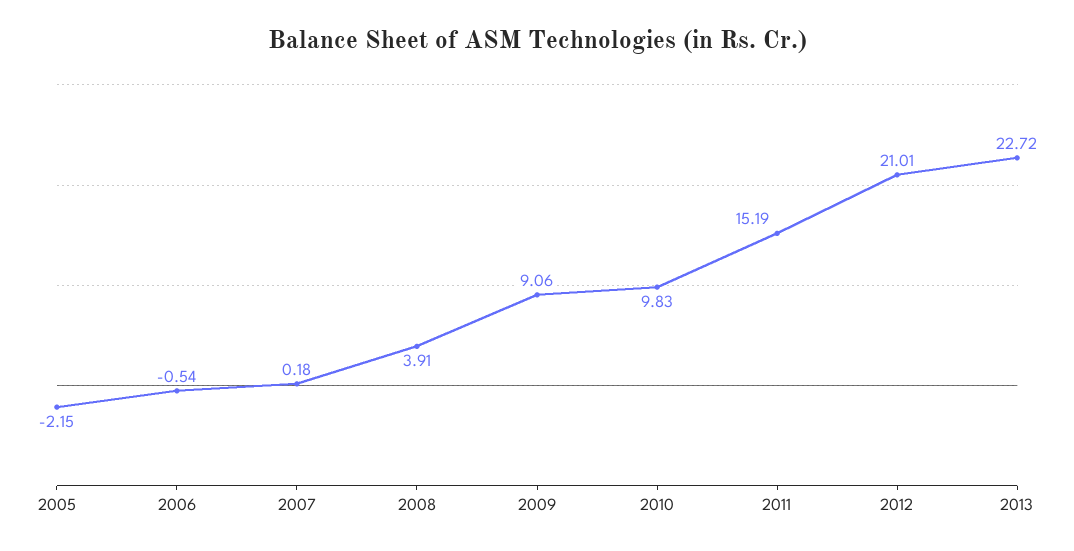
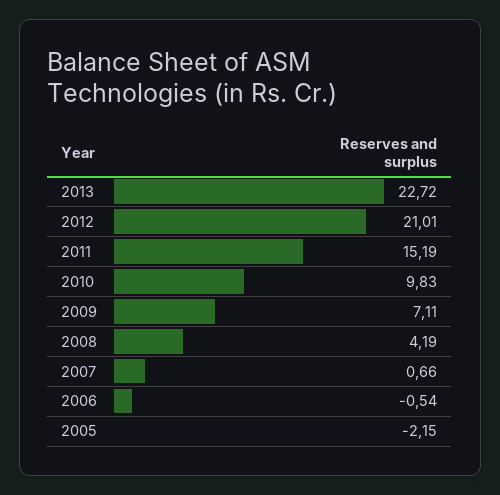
2007: 0.18 -> 0.66
2008: 3.91 -> 4.19
2009: 9.06 -> 7.11

